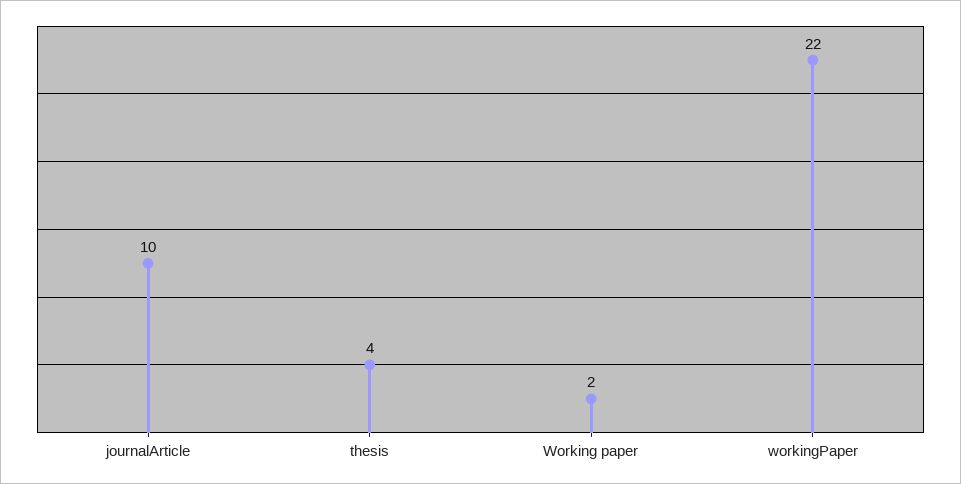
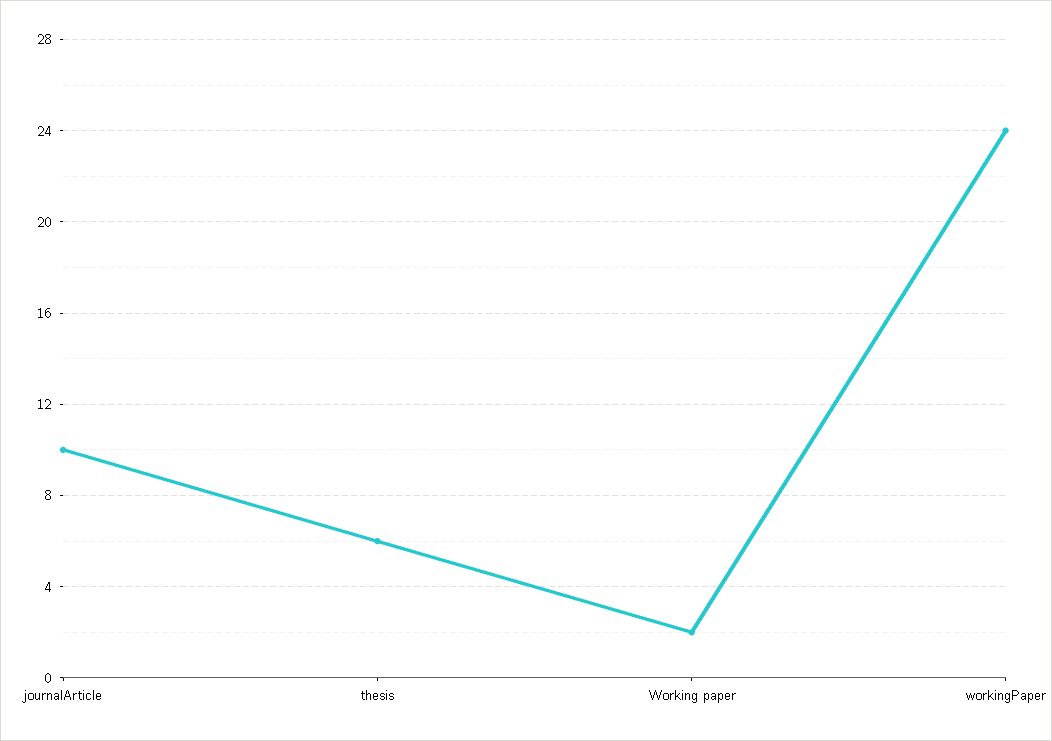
thesis: 4 -> 6
workingPaper: 22 -> 24

